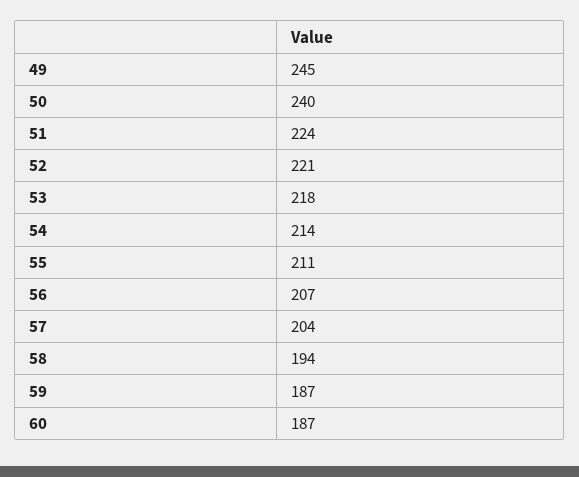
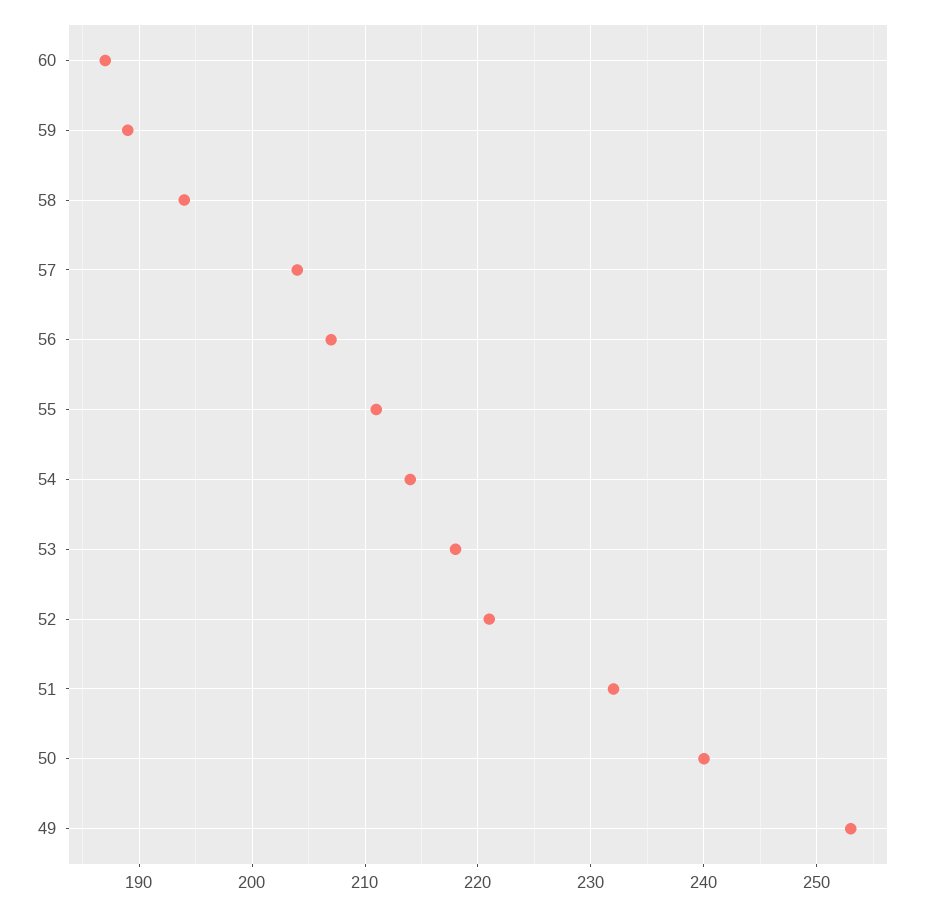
49: 245 -> 253
51: 224 -> 232
59: 187 -> 189

